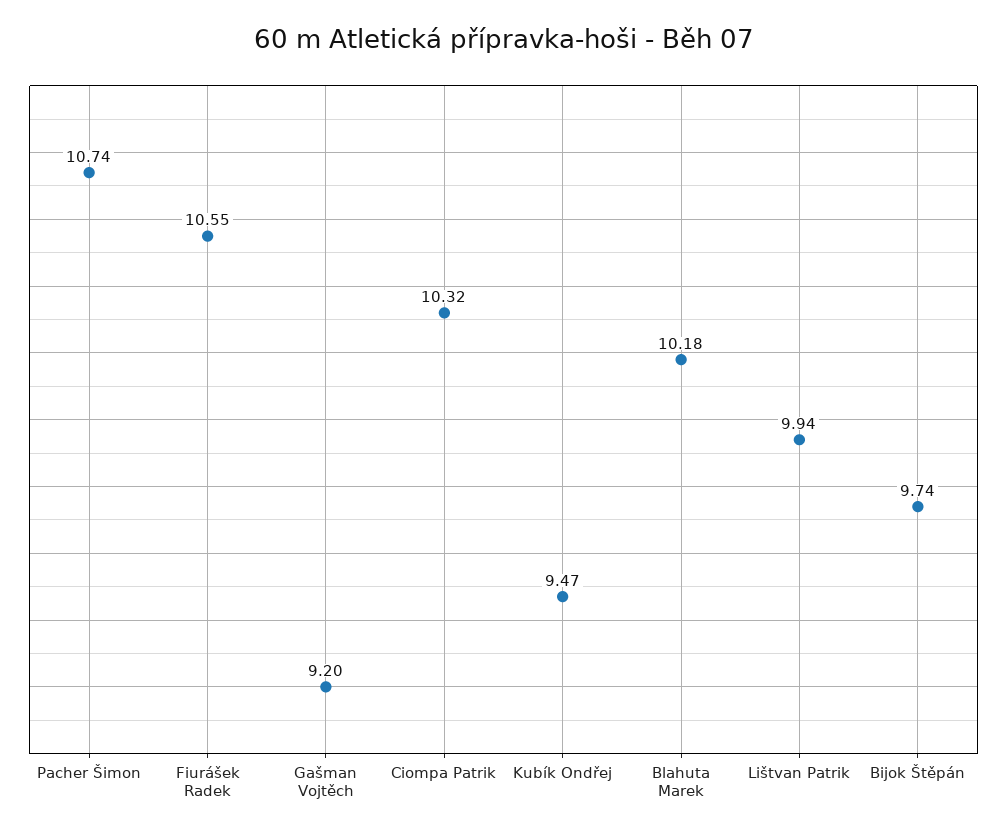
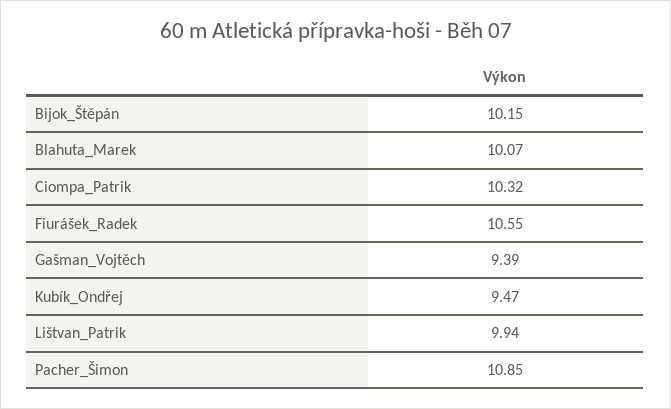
Pacher Šimon: 10.74 -> 10.85
Gašman Vojtěch: 9.2 -> 9.39
Blahuta Marek: 10.18 -> 10.07
Bijok Štěpán: 9.74 -> 10.15

